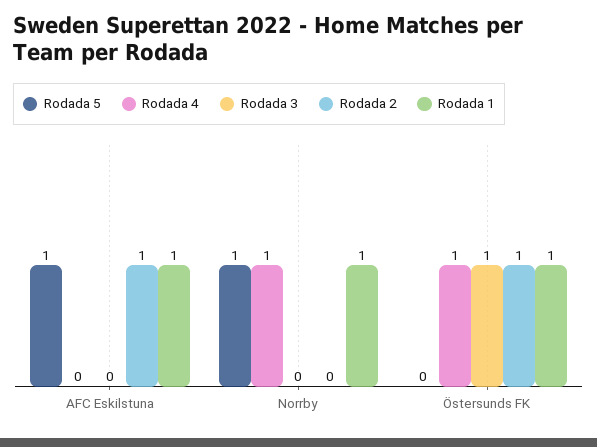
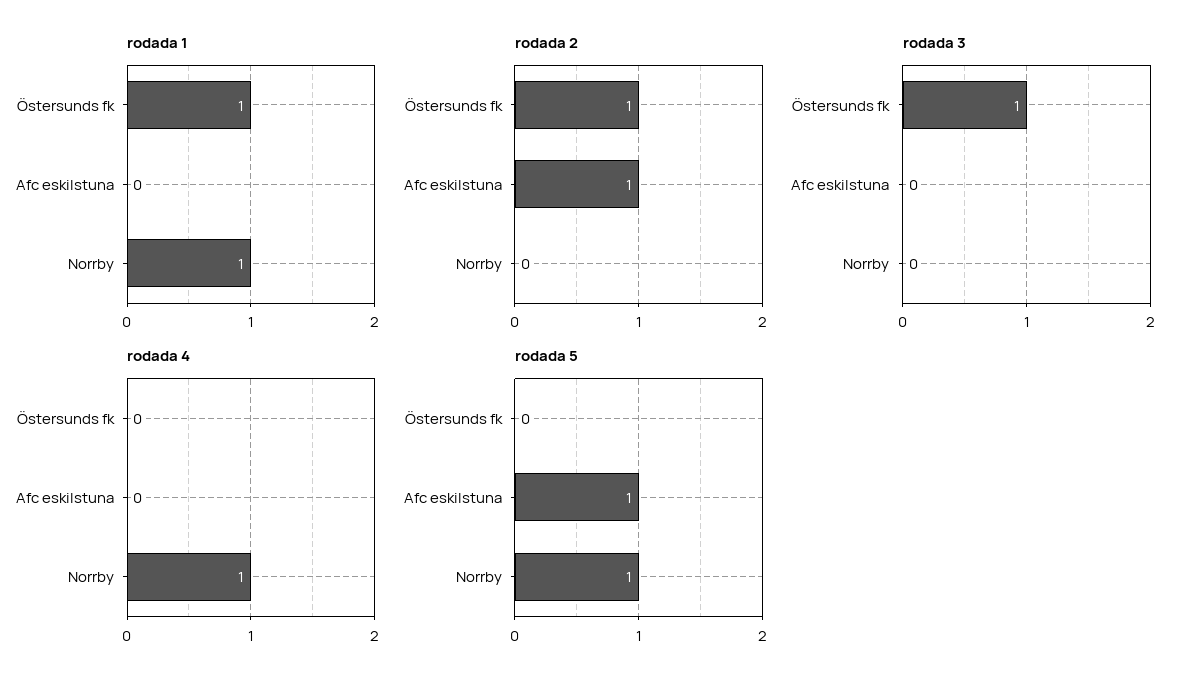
Rodada 1, AFC Eskilstuna: 1 -> 0
Rodada 4, Östersunds FK: 1 -> 0

